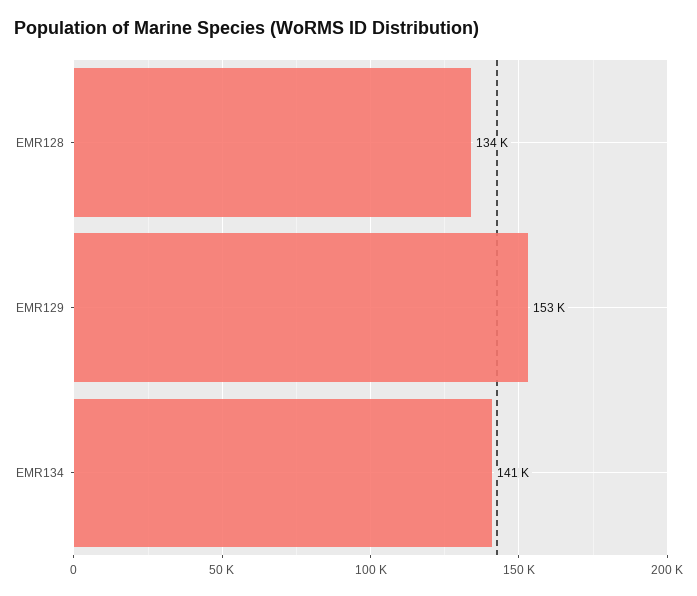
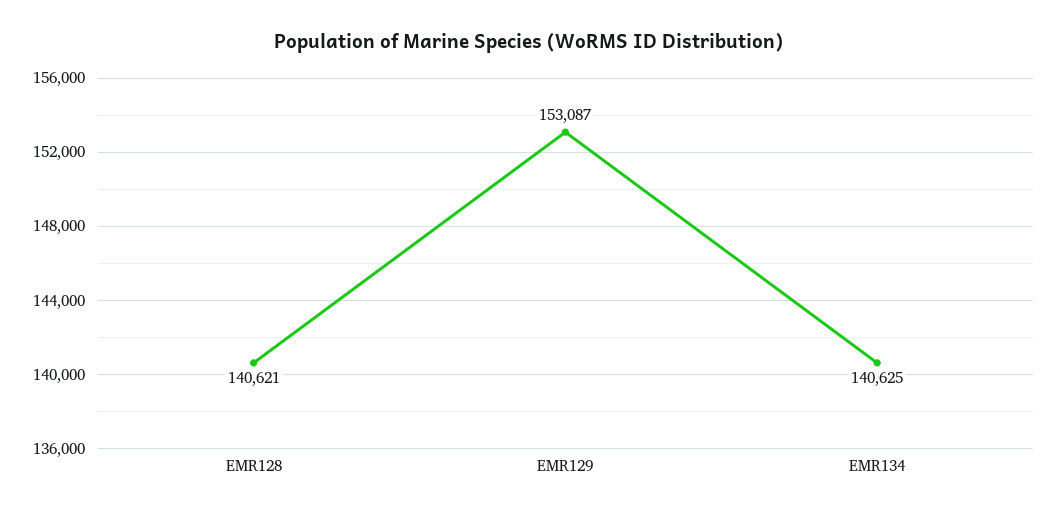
EMR128: 134000 -> 140621

